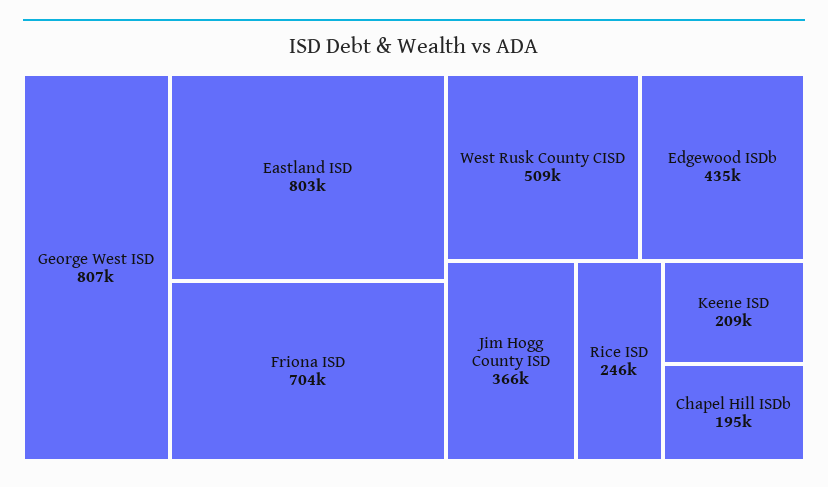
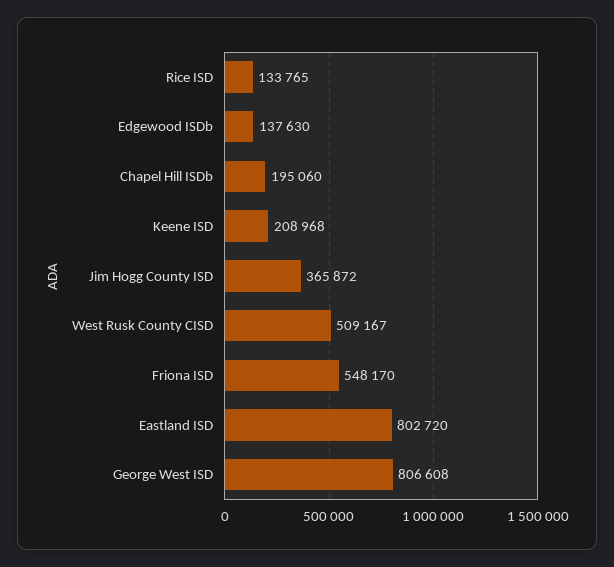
Friona ISD: 704000 -> 548170
Edgewood ISDb: 435000 -> 137630
Rice ISD: 246000 -> 133765

